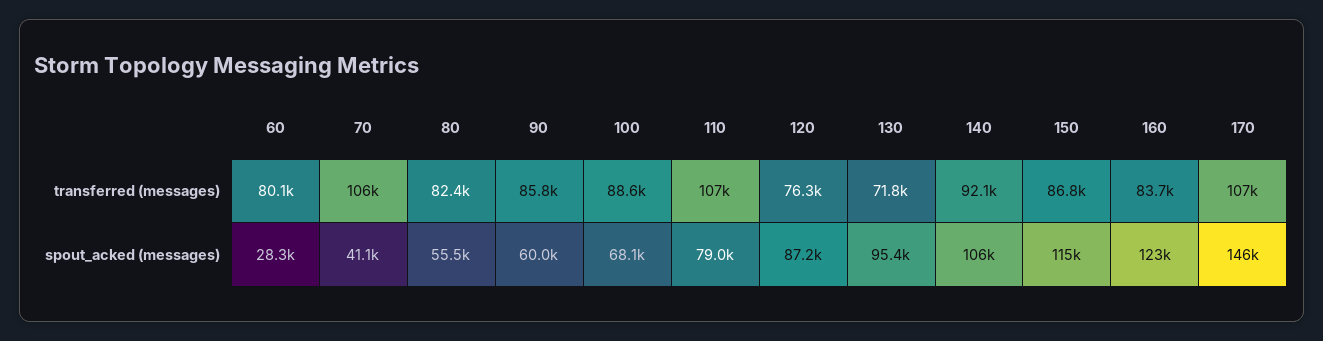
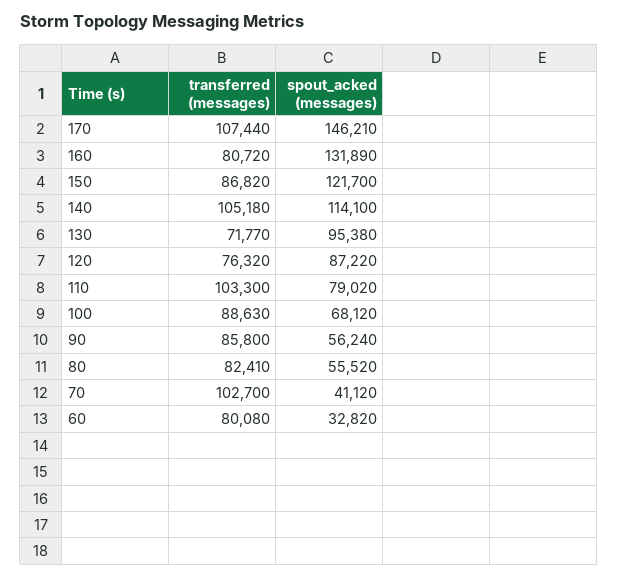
70, transferred (messages): 106000 -> 102700
110, transferred (messages): 107000 -> 103300
140, transferred (messages): 92100 -> 105180
160, transferred (messages): 83700 -> 80720
60, spout_acked (messages): 28300 -> 32820
90, spout_acked (messages): 60000 -> 56240
140, spout_acked (messages): 106000 -> 114100
150, spout_acked (messages): 115000 -> 121700
160, spout_acked (messages): 123000 -> 131890

